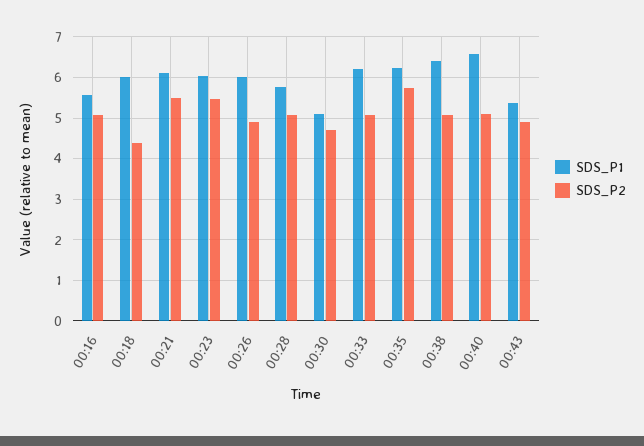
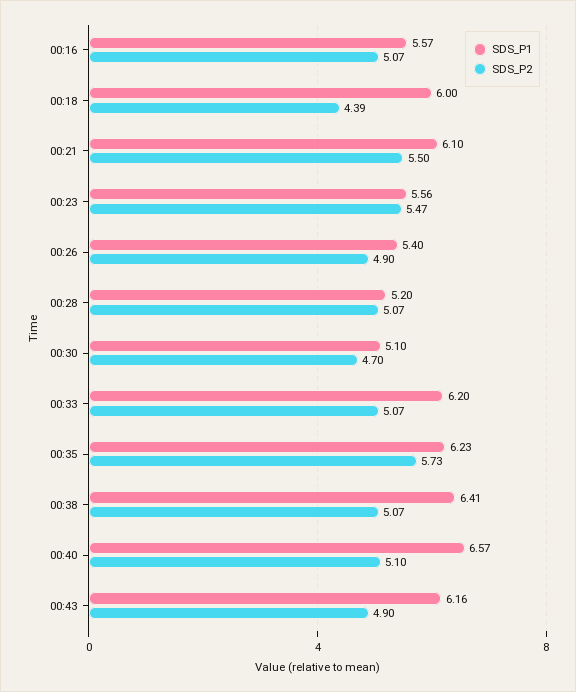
SDS_P1, 00:23: 6 -> 5.56
SDS_P1, 00:26: 6 -> 5.4
SDS_P1, 00:28: 5.8 -> 5.2
SDS_P1, 00:43: 5.4 -> 6.16

